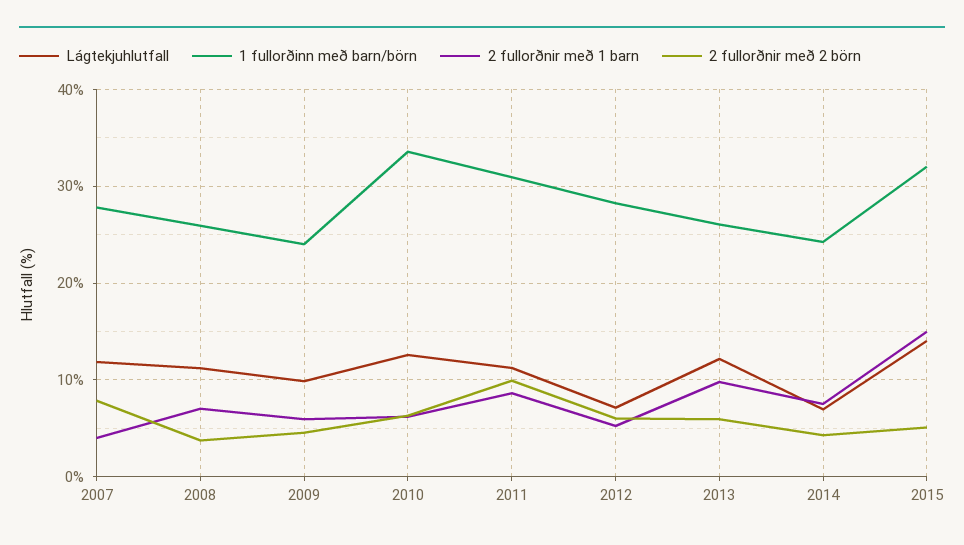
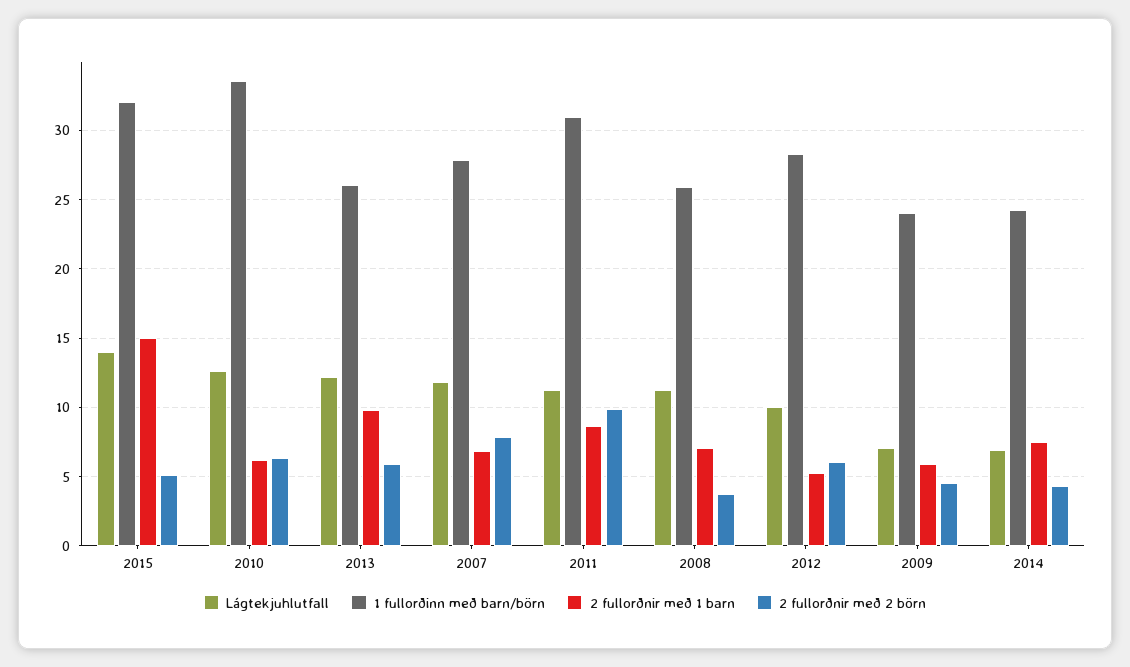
2 fullorðnir með 1 barn, 2007: 4 -> 7
Lágtekjuhlutfall, 2009: 10 -> 7
Lágtekjuhlutfall, 2012: 7 -> 10

